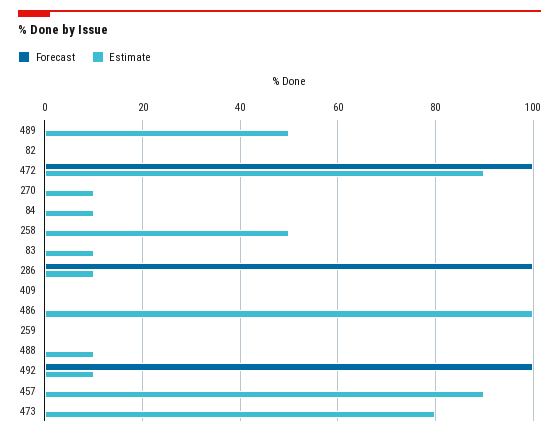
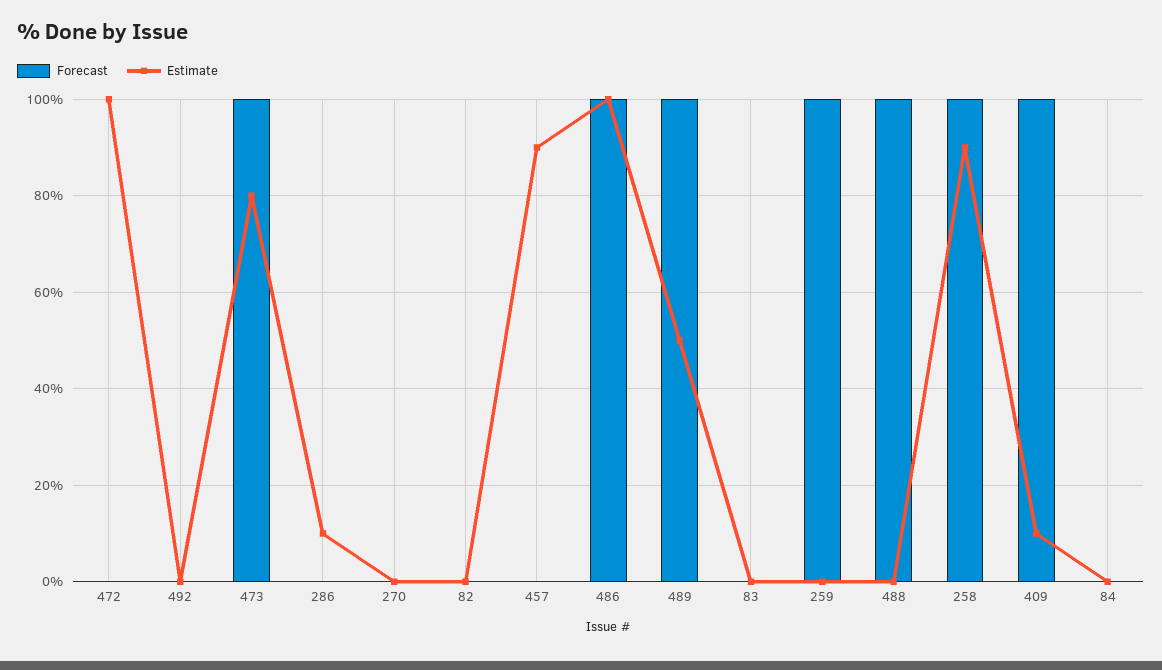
Forecast, 489: 0 -> 100
Forecast, 472: 100 -> 0
Estimate, 472: 90 -> 100
Estimate, 270: 10 -> 0
Estimate, 84: 10 -> 0
Forecast, 258: 0 -> 100
Estimate, 258: 50 -> 90
Estimate, 83: 10 -> 0
Forecast, 286: 100 -> 0
Forecast, 409: 0 -> 100
Estimate, 409: 0 -> 10
Forecast, 486: 0 -> 100
Forecast, 259: 0 -> 100
Forecast, 488: 0 -> 100
Estimate, 488: 10 -> 0
Forecast, 492: 100 -> 0
Estimate, 492: 10 -> 0
Forecast, 473: 0 -> 100

